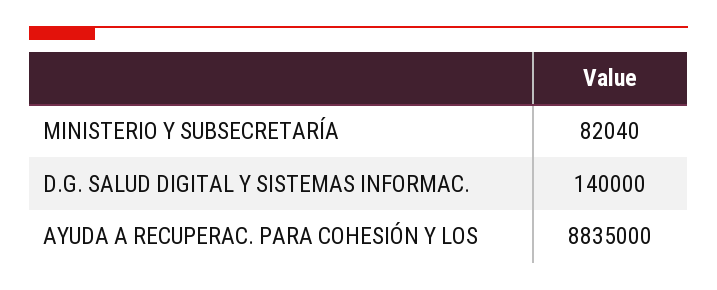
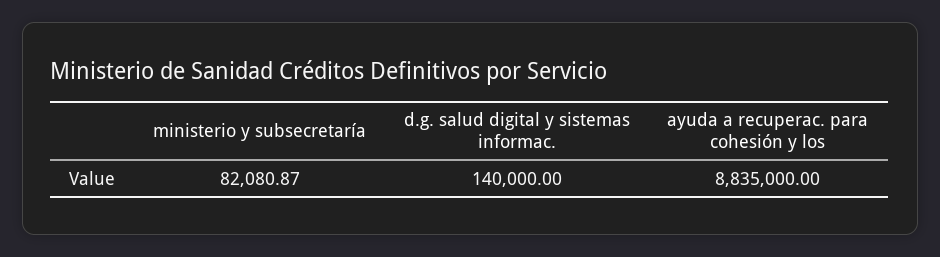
MINISTERIO Y SUBSECRETARÍA: 82040 -> 82080.87

